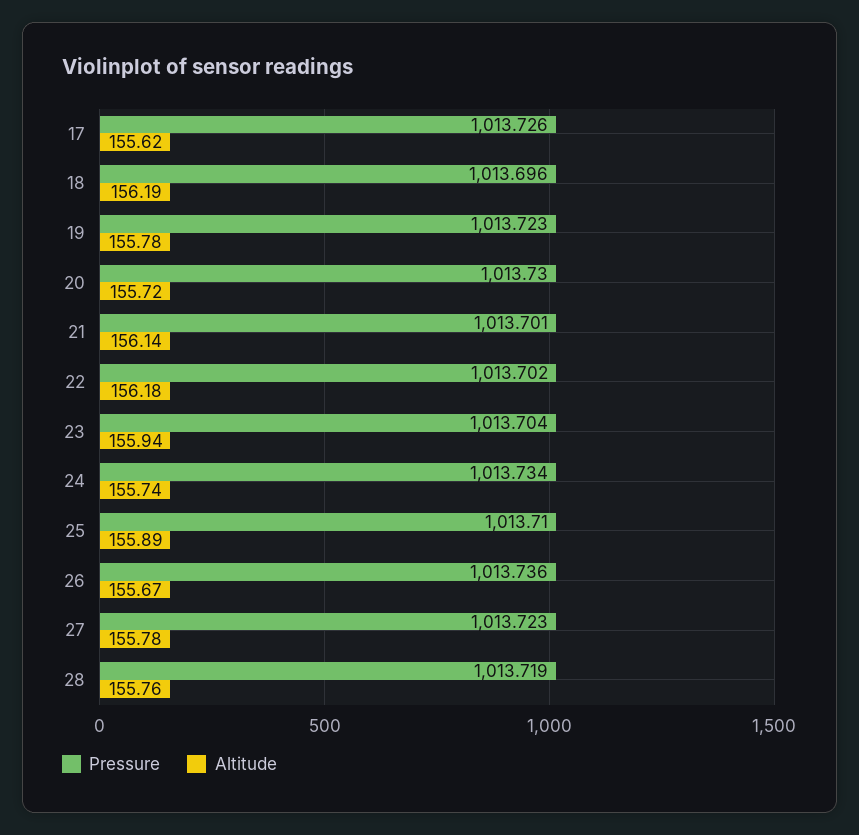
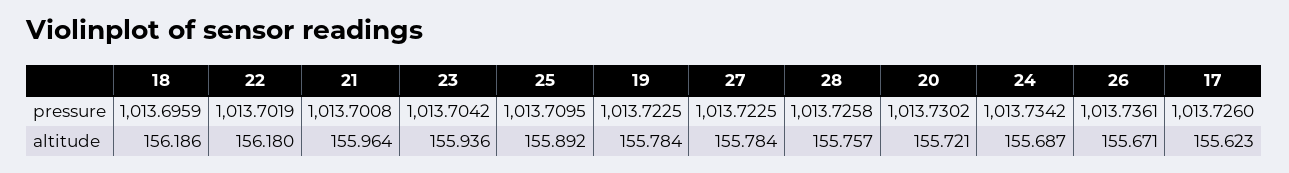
Altitude, 21: 156.14 -> 155.964
Altitude, 24: 155.74 -> 155.687
Pressure, 28: 1013.719 -> 1013.7258

